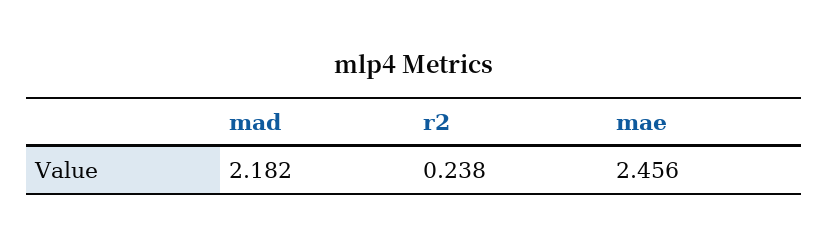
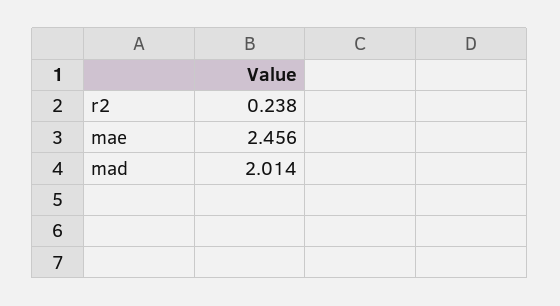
mad: 2.182 -> 2.014

